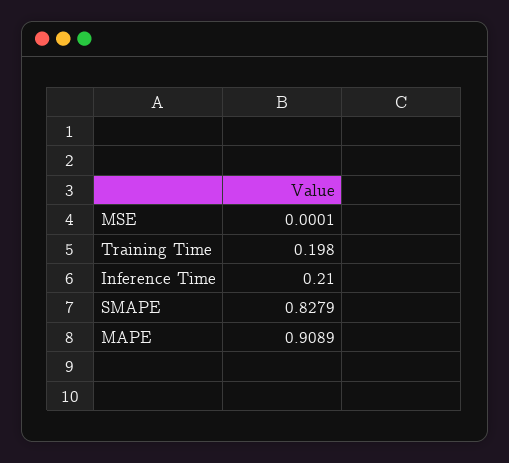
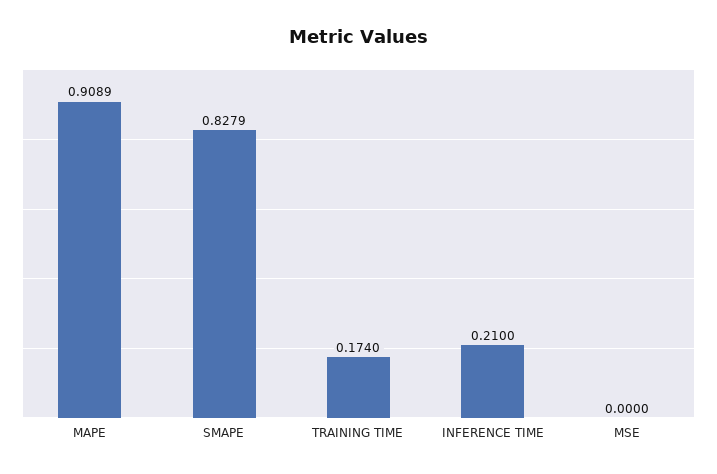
MSE: 0.0001 -> 0
Training Time: 0.198 -> 0.174

